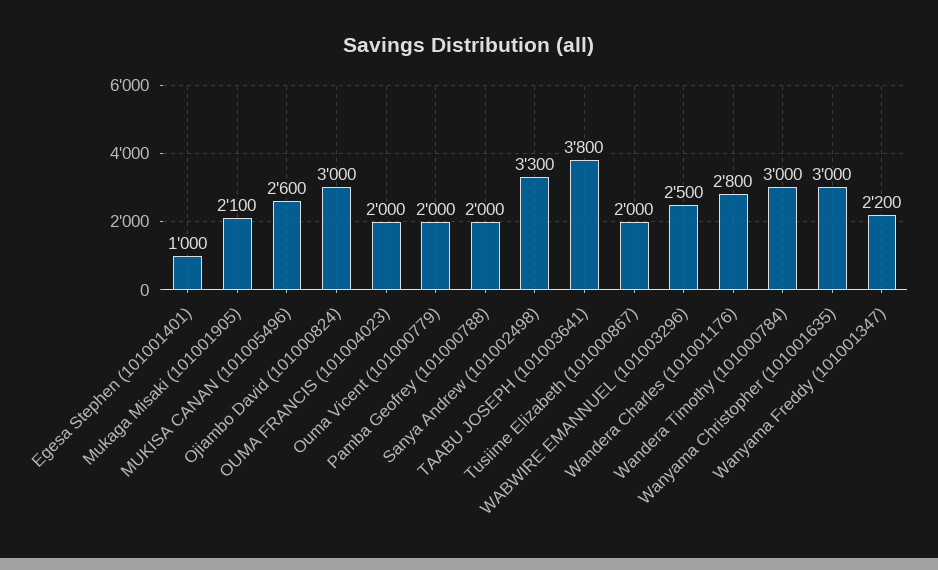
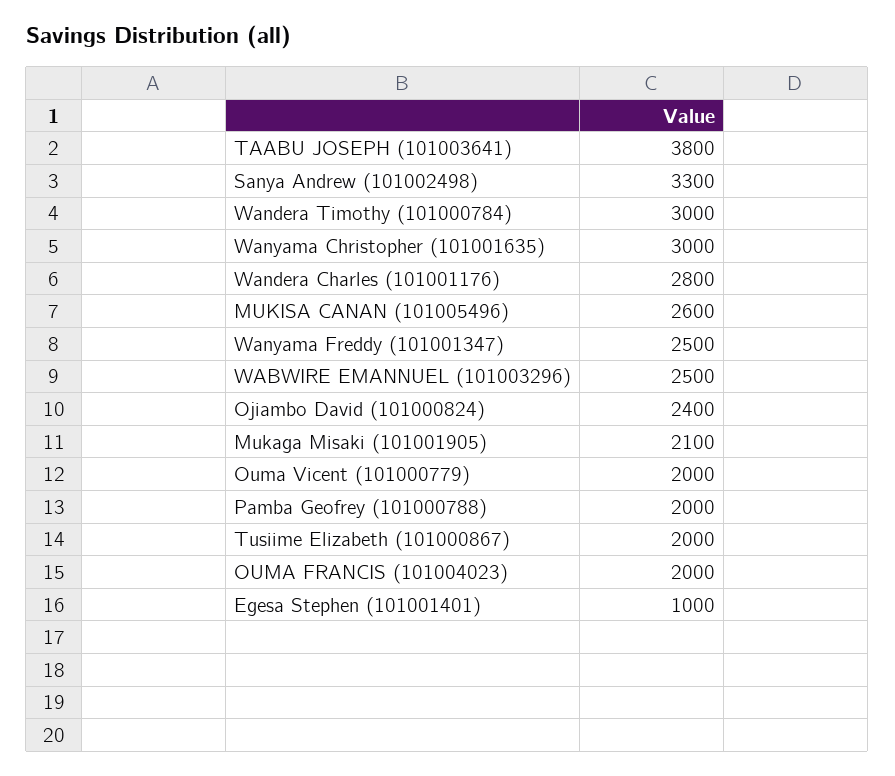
Ojiambo David (101000824): 3000 -> 2400
Wanyama Freddy (101001347): 2200 -> 2500

